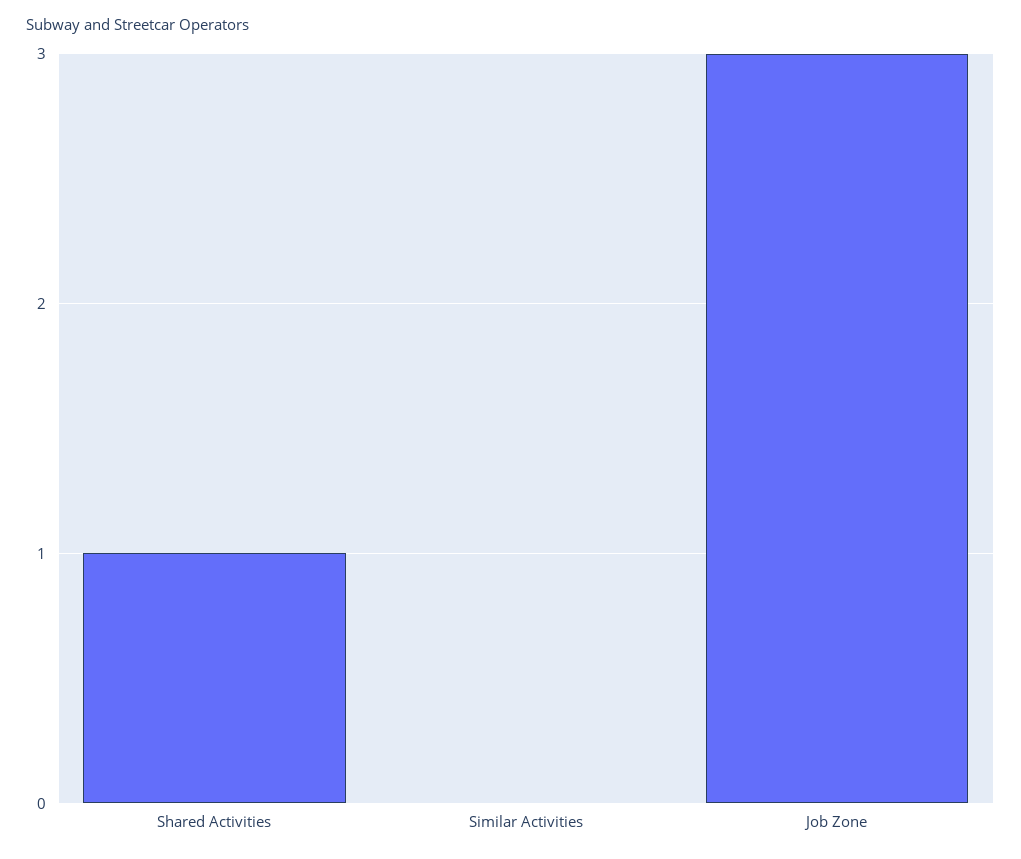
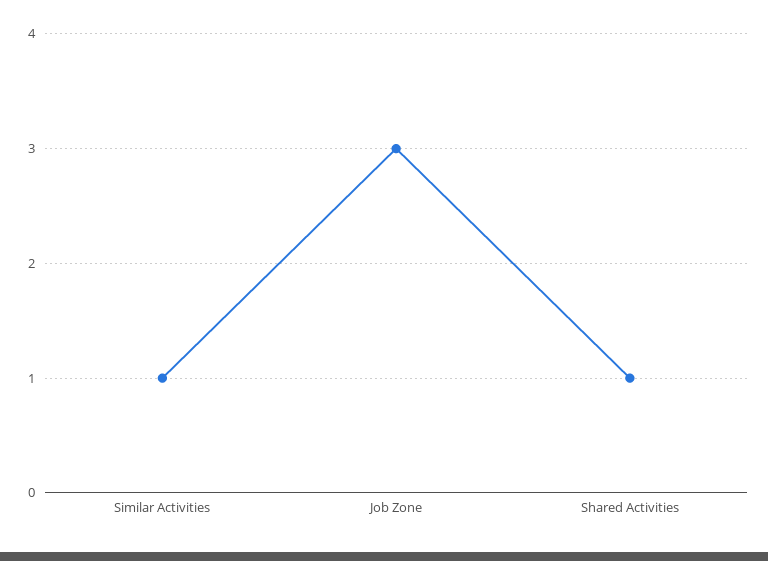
Similar Activities: 0 -> 1

